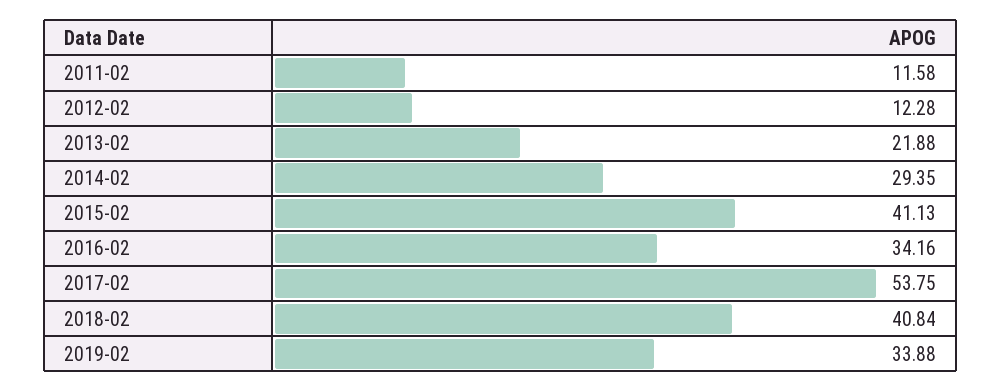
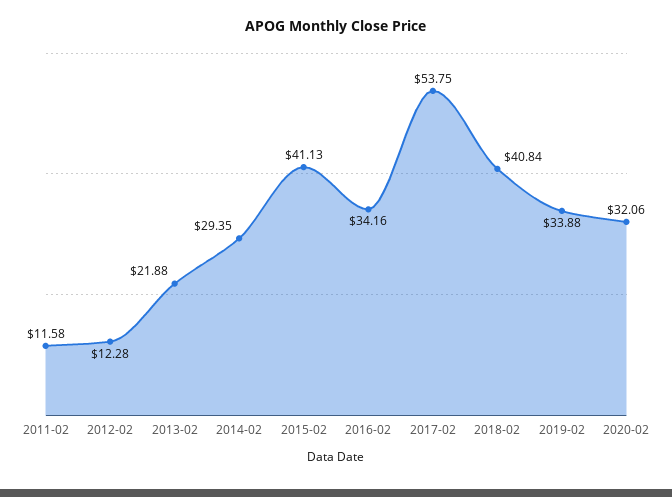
2020-02: none -> 32.06

